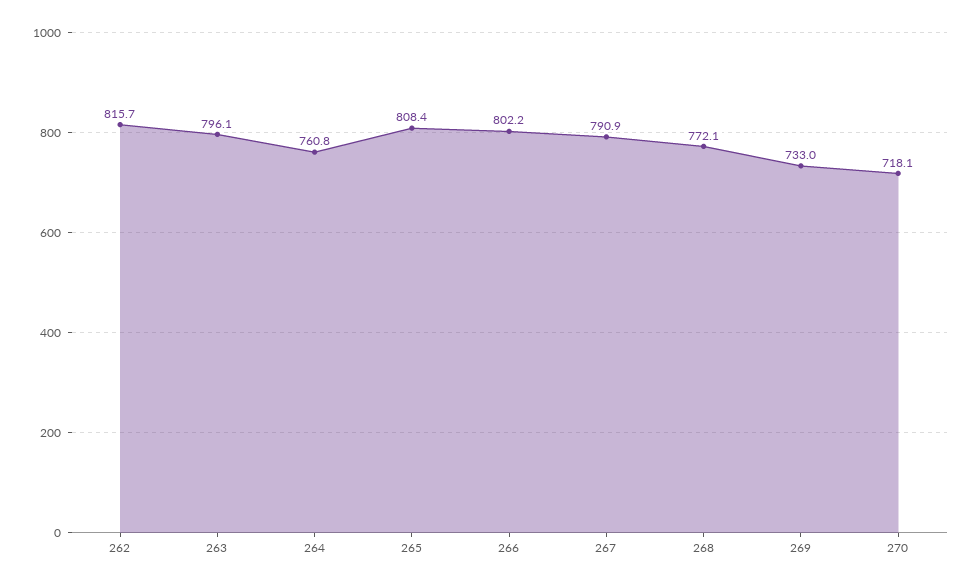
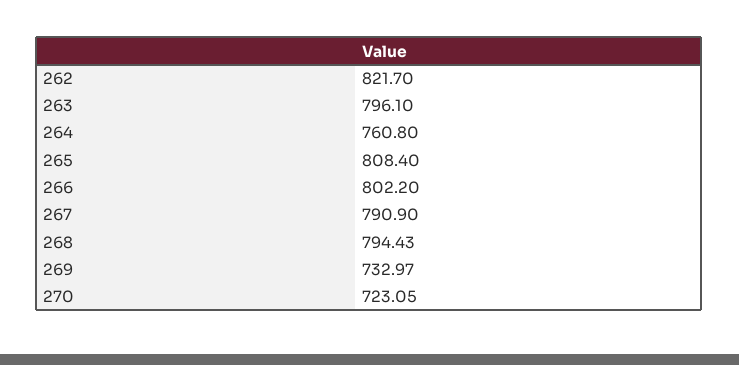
262: 815.7 -> 821.7
268: 772.1 -> 794.43
270: 718.1 -> 723.05

